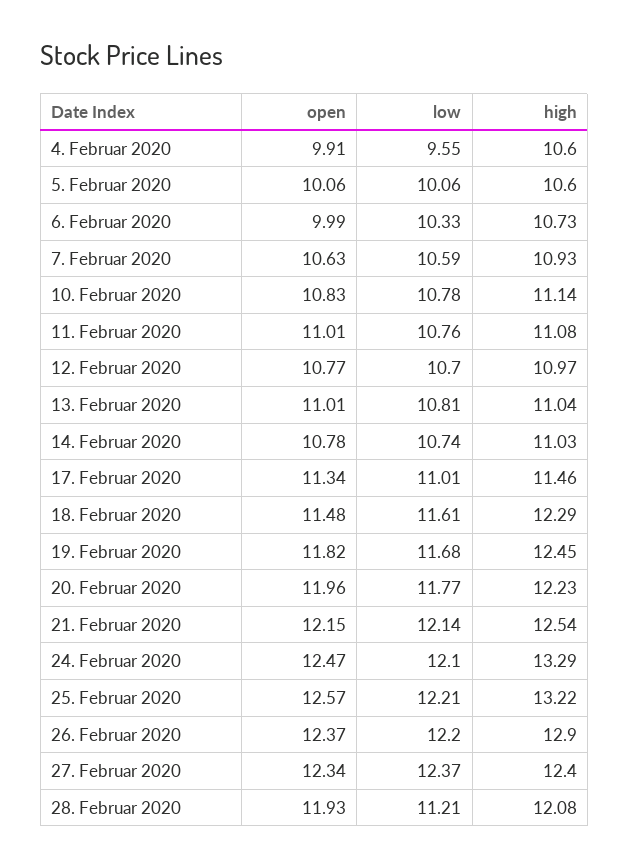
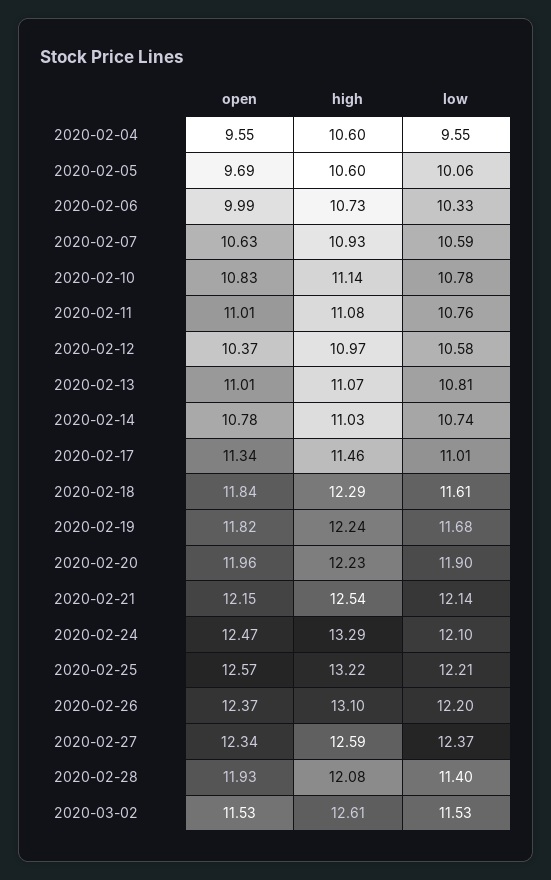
open, 4. Februar 2020: 9.91 -> 9.55
open, 5. Februar 2020: 10.06 -> 9.69
open, 12. Februar 2020: 10.77 -> 10.37
low, 12. Februar 2020: 10.7 -> 10.58
high, 13. Februar 2020: 11.04 -> 11.07
open, 18. Februar 2020: 11.48 -> 11.84
high, 19. Februar 2020: 12.45 -> 12.24
low, 20. Februar 2020: 11.77 -> 11.9
high, 26. Februar 2020: 12.9 -> 13.1
high, 27. Februar 2020: 12.4 -> 12.59
low, 28. Februar 2020: 11.21 -> 11.4
open, 2020-03-02: none -> 11.53
high, 2020-03-02: none -> 12.61
low, 2020-03-02: none -> 11.53

